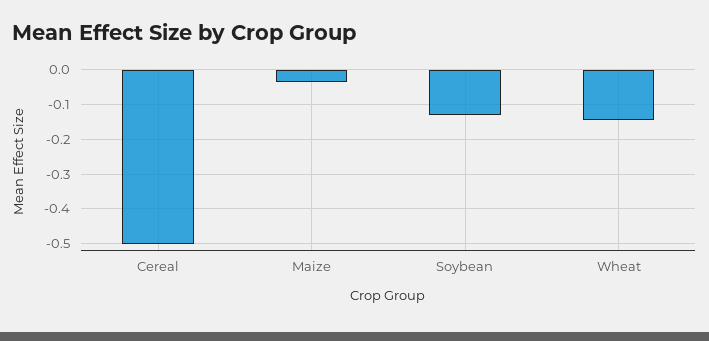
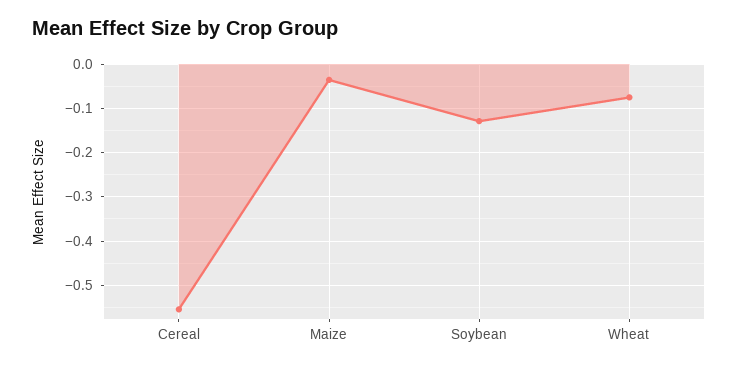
Cereal: -0.5 -> -0.56
Wheat: -0.14 -> -0.08

